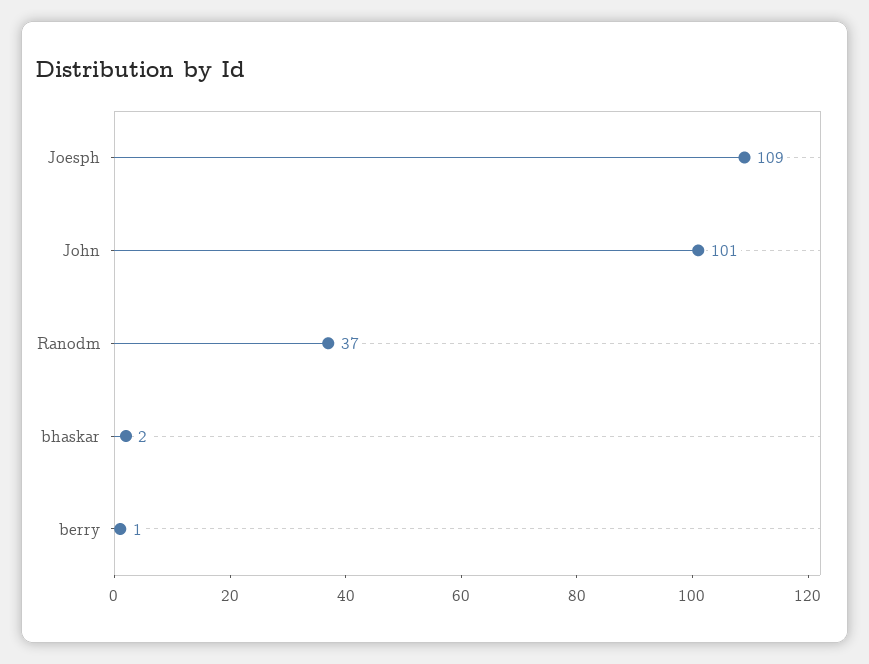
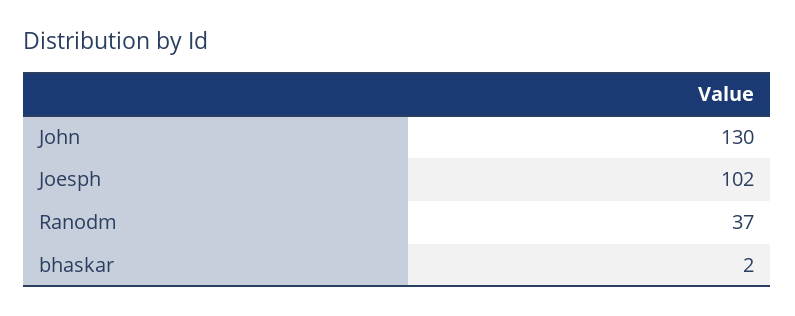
Joesph: 109 -> 102
John: 101 -> 130
berry: 1 -> none

